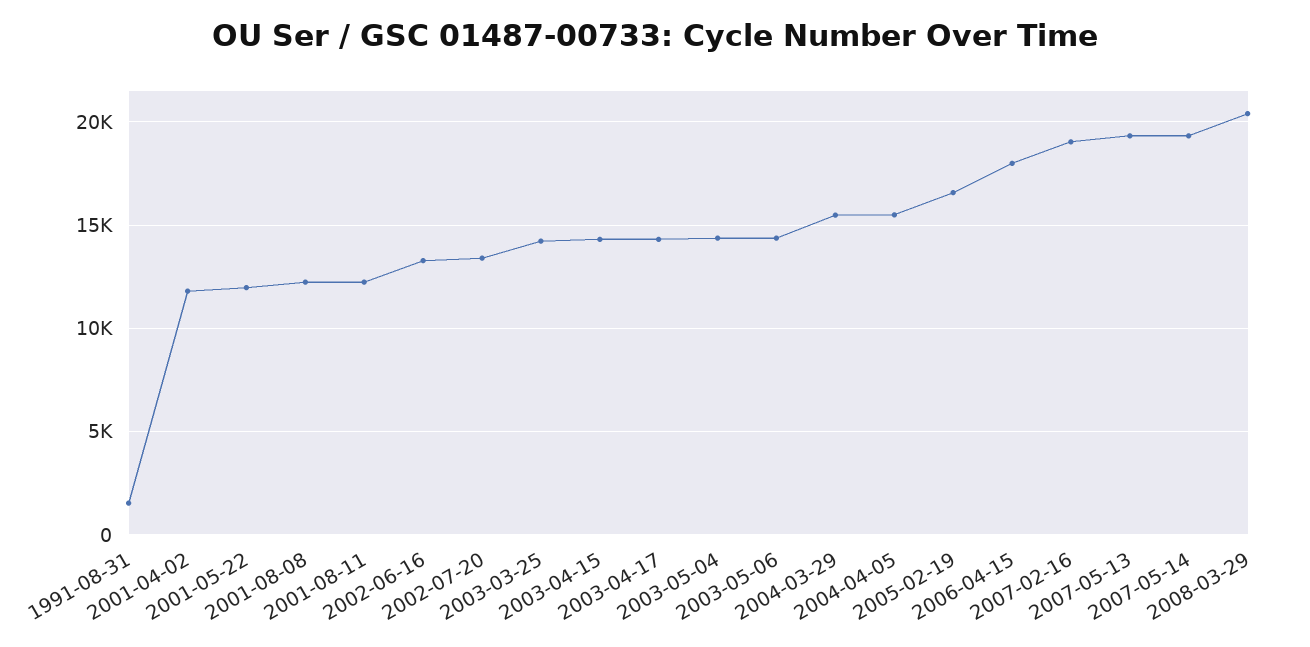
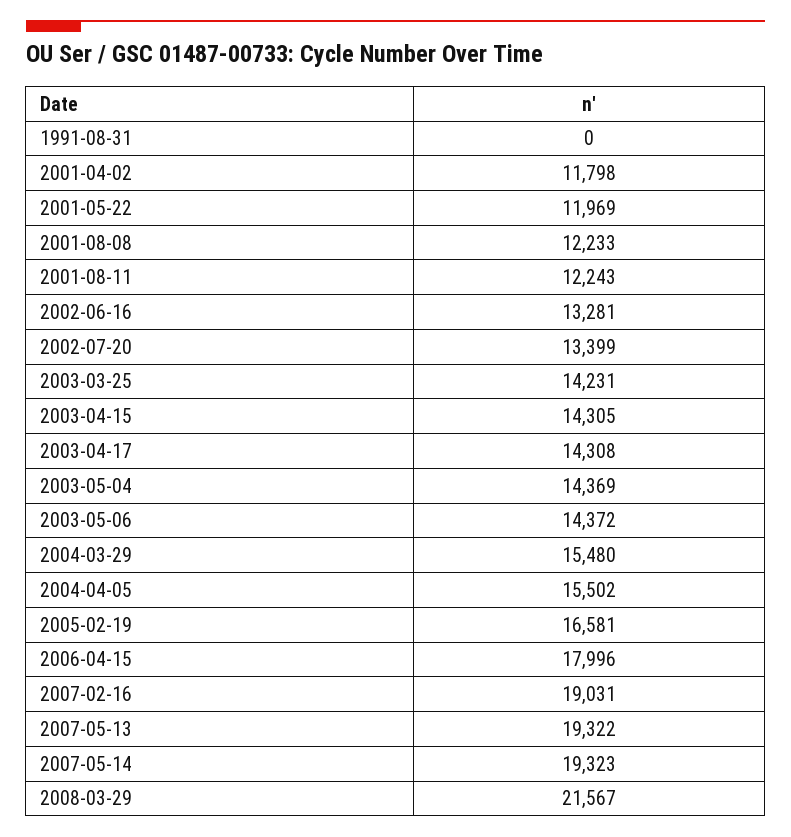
1991-08-31: 1500 -> 0
2008-03-29: 20500 -> 21567

